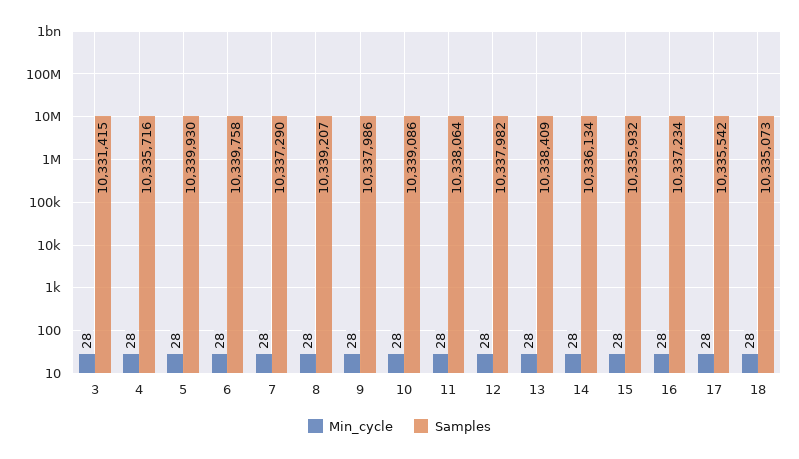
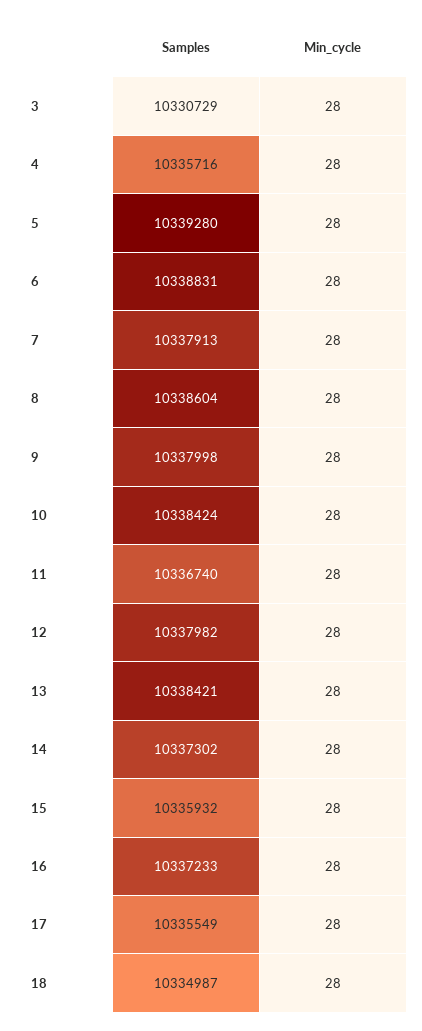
Samples, 3: 10331415 -> 10330729
Samples, 5: 10339930 -> 10339280
Samples, 6: 10339758 -> 10338831
Samples, 7: 10337290 -> 10337913
Samples, 8: 10339207 -> 10338604
Samples, 9: 10337986 -> 10337998
Samples, 10: 10339086 -> 10338424
Samples, 11: 10338064 -> 10336740
Samples, 13: 10338409 -> 10338421
Samples, 14: 10336134 -> 10337302
Samples, 16: 10337234 -> 10337233
Samples, 17: 10335542 -> 10335549
Samples, 18: 10335073 -> 10334987

